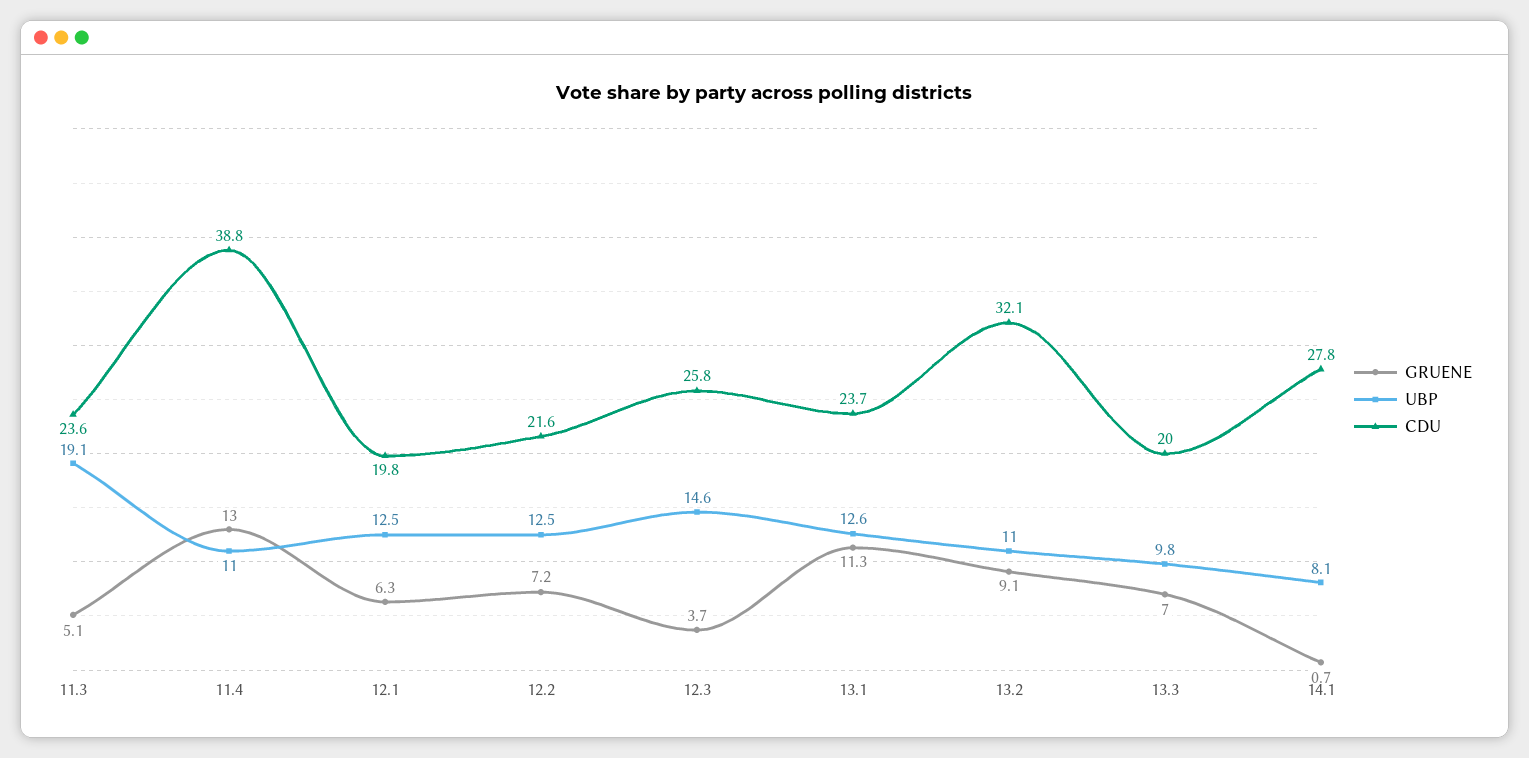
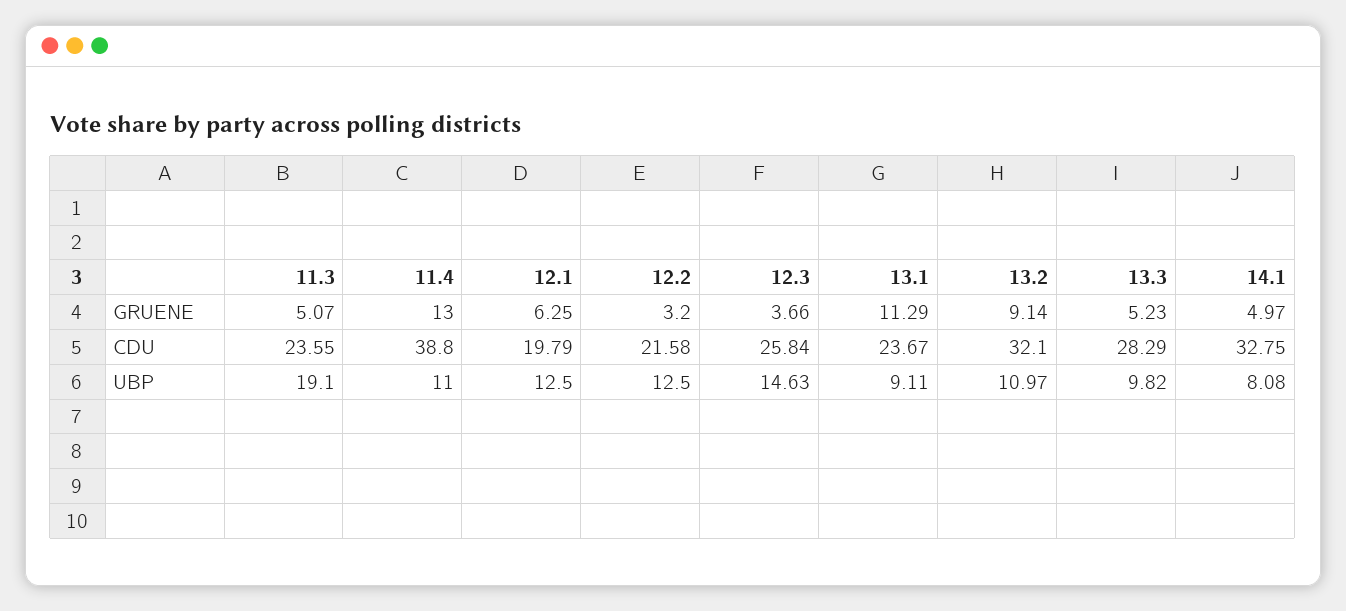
GRUENE, 12.2: 7.2 -> 3.2
UBP, 13.1: 12.6 -> 9.11
GRUENE, 13.3: 7 -> 5.23
CDU, 13.3: 20 -> 28.29
GRUENE, 14.1: 0.7 -> 4.97
CDU, 14.1: 27.8 -> 32.75

